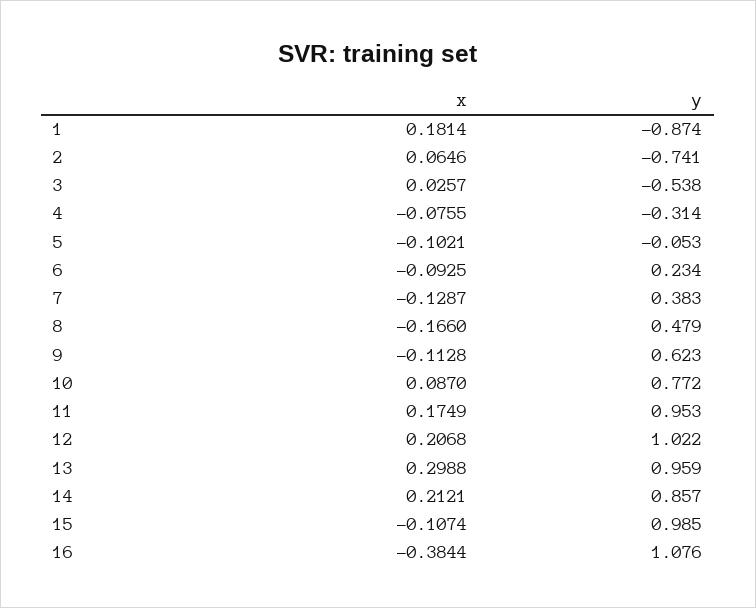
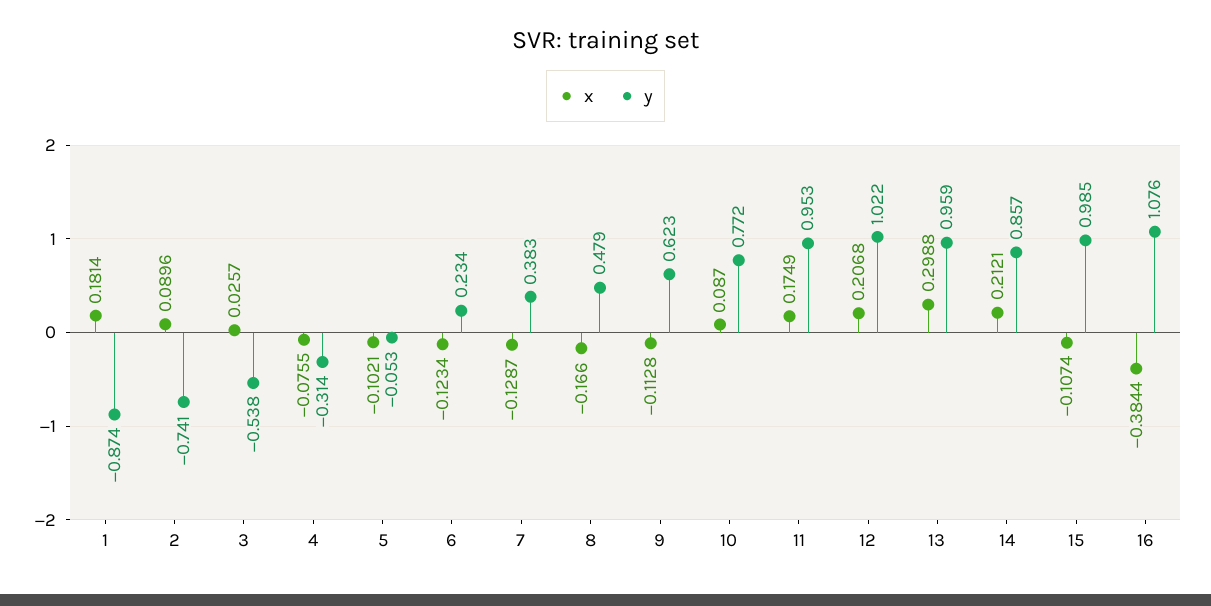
x, 2: 0.0646 -> 0.0896
x, 6: -0.0925 -> -0.1234

